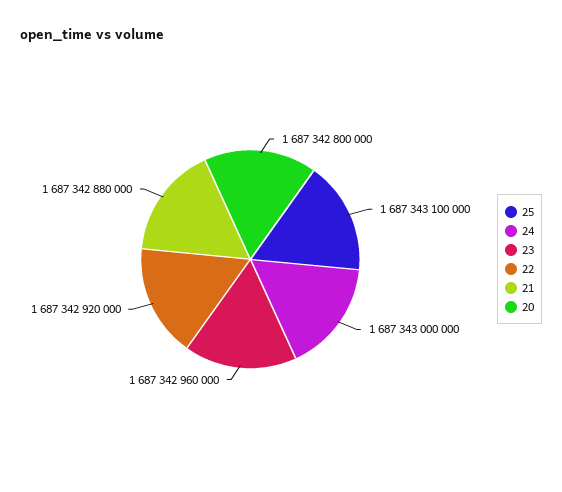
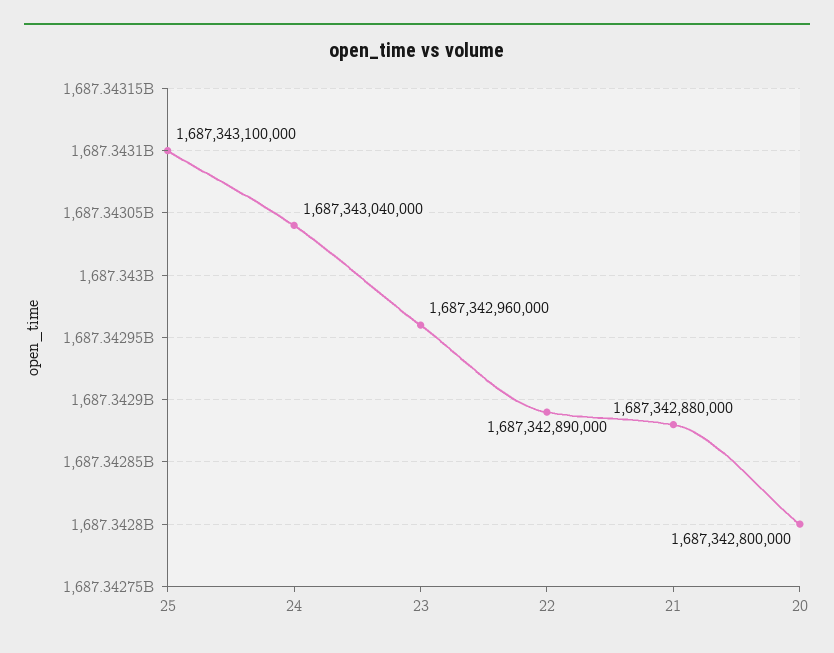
24: 1687343000000 -> 1687343040000
22: 1687342920000 -> 1687342890000

